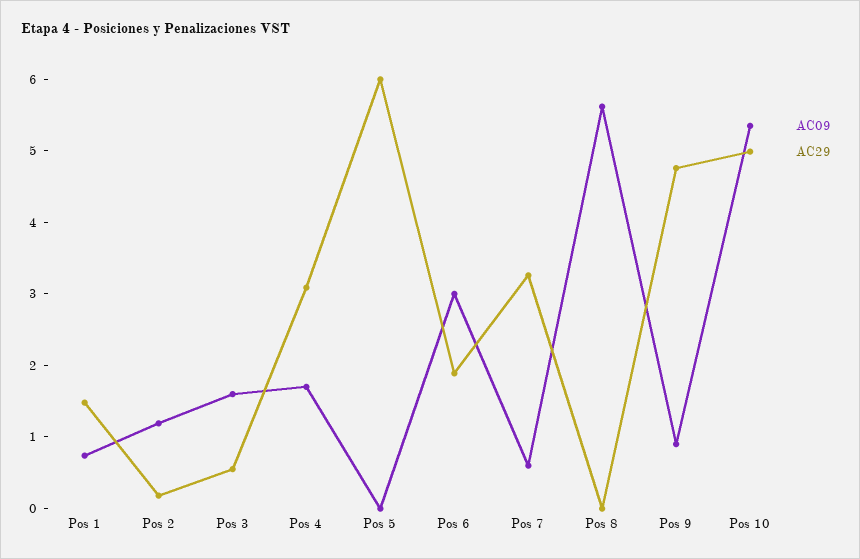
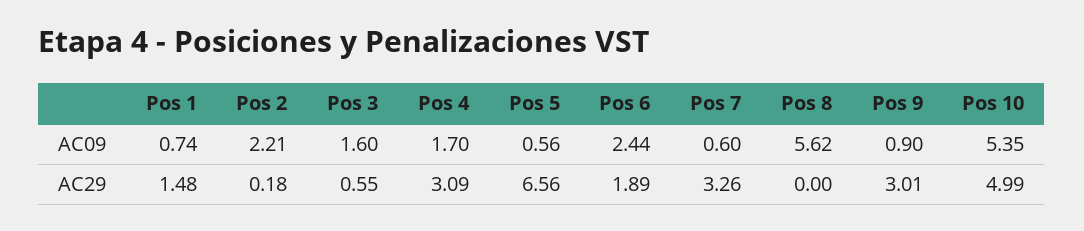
AC09, Pos 2: 1.2 -> 2.21
AC09, Pos 5: 0 -> 0.56
AC29, Pos 5: 6 -> 6.56
AC09, Pos 6: 3 -> 2.44
AC29, Pos 9: 4.8 -> 3.01

